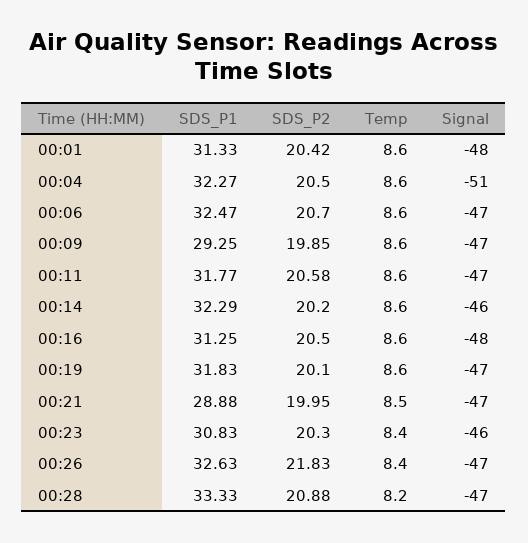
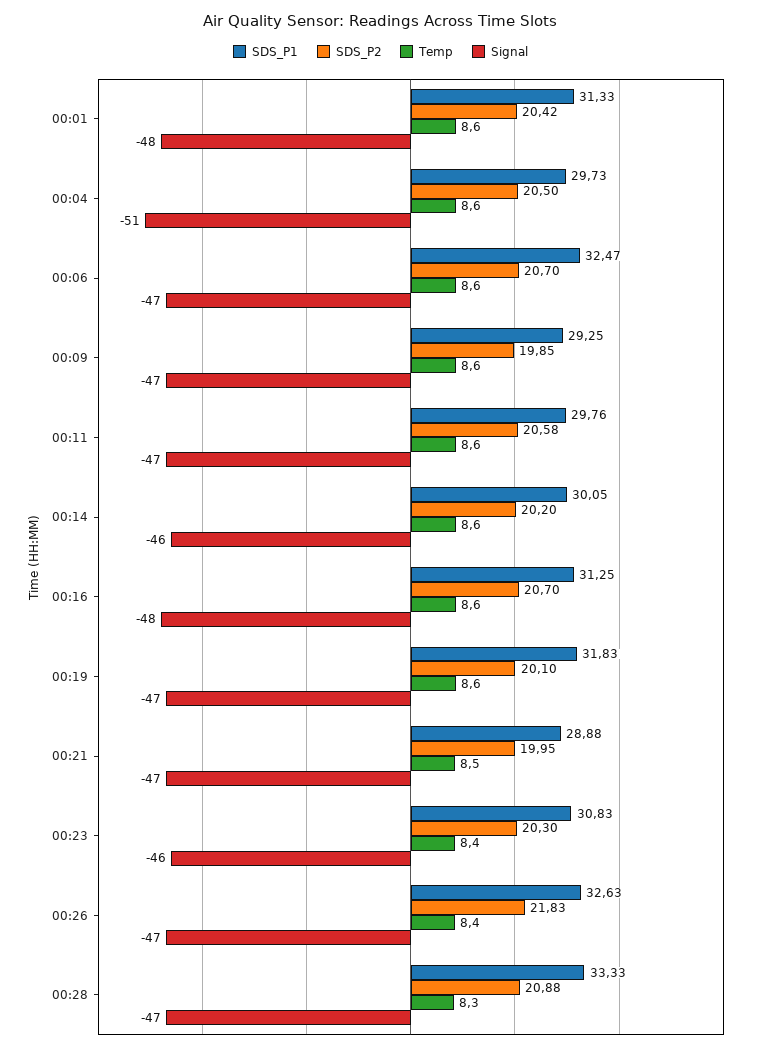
SDS_P1, 00:04: 32.27 -> 29.73
SDS_P1, 00:11: 31.77 -> 29.76
SDS_P1, 00:14: 32.29 -> 30.05
SDS_P2, 00:16: 20.5 -> 20.7
Temp, 00:28: 8.2 -> 8.3

